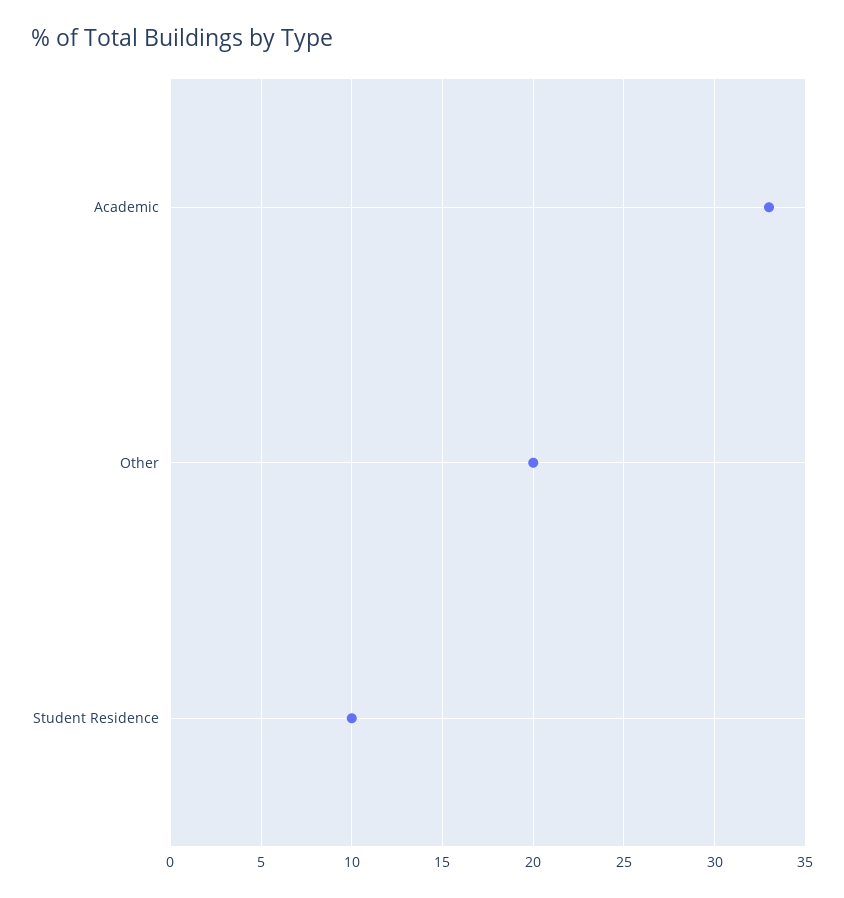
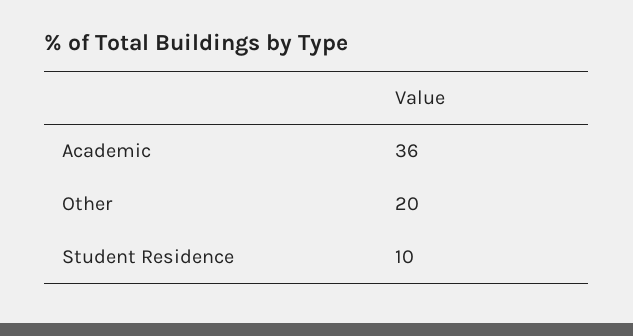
Academic: 33 -> 36

